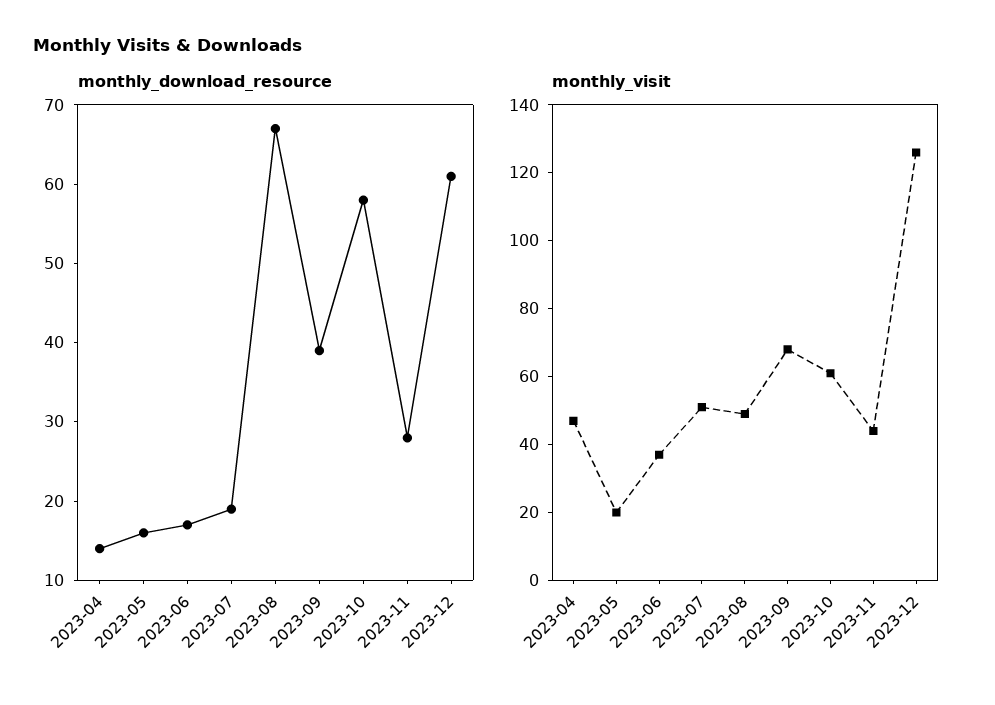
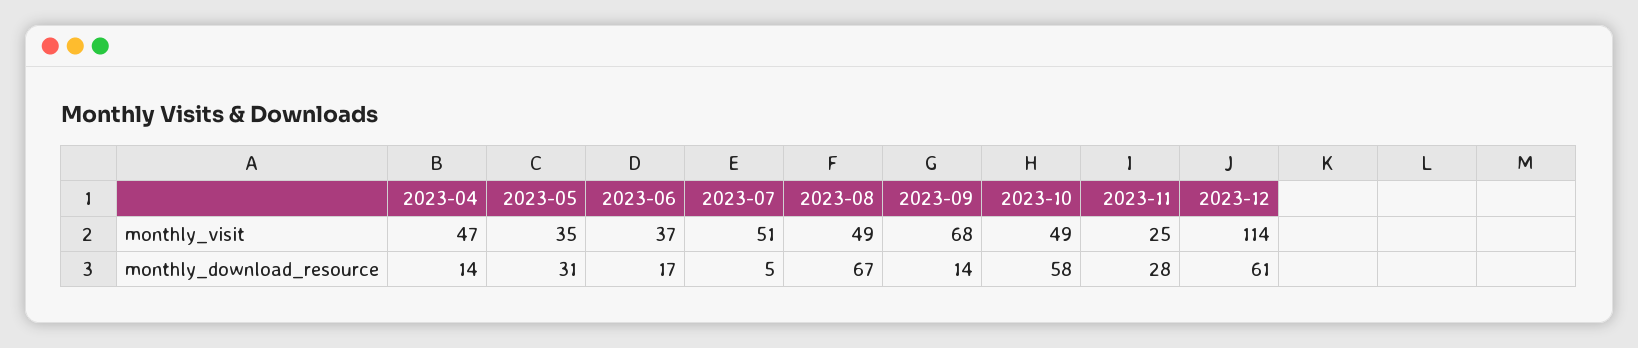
monthly_download_resource, 2023-05: 15 -> 31
monthly_download_resource, 2023-07: 20 -> 5
monthly_download_resource, 2023-09: 40 -> 14
monthly_visit, 2023-05: 20 -> 35
monthly_visit, 2023-10: 60 -> 49
monthly_visit, 2023-11: 45 -> 25
monthly_visit, 2023-12: 125 -> 114

